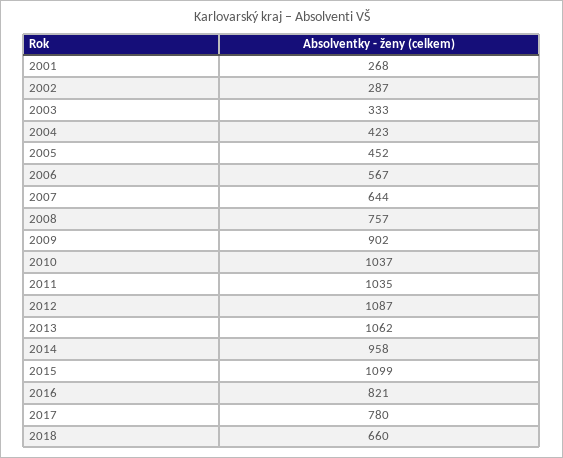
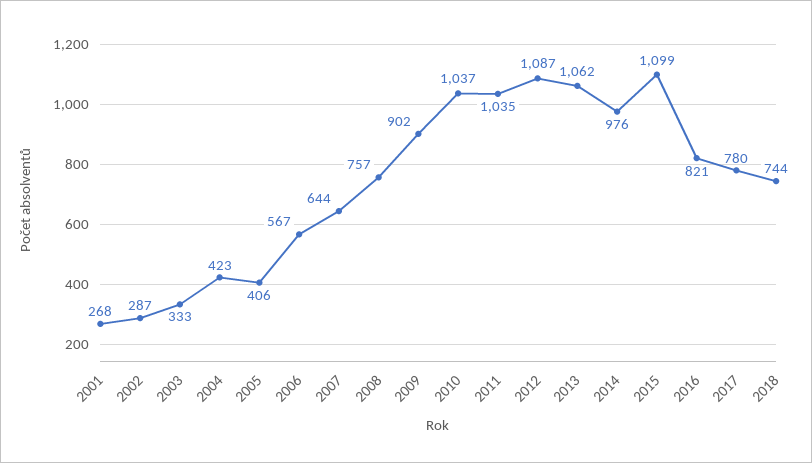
2005: 452 -> 406
2014: 958 -> 976
2018: 660 -> 744

